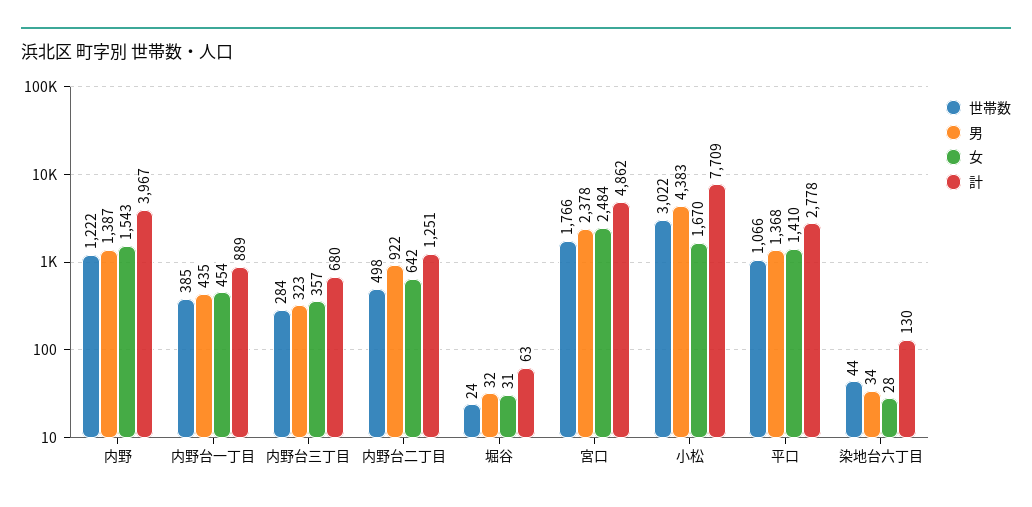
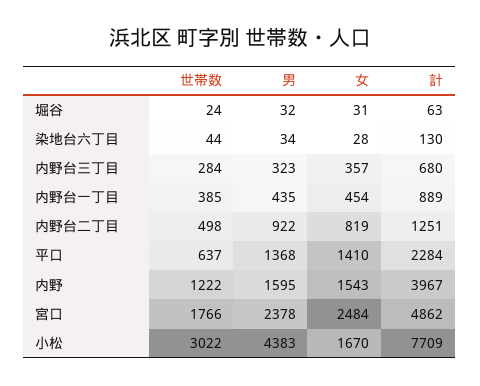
男, 内野: 1387 -> 1595
女, 内野台二丁目: 642 -> 819
世帯数, 平口: 1066 -> 637
計, 平口: 2778 -> 2284

